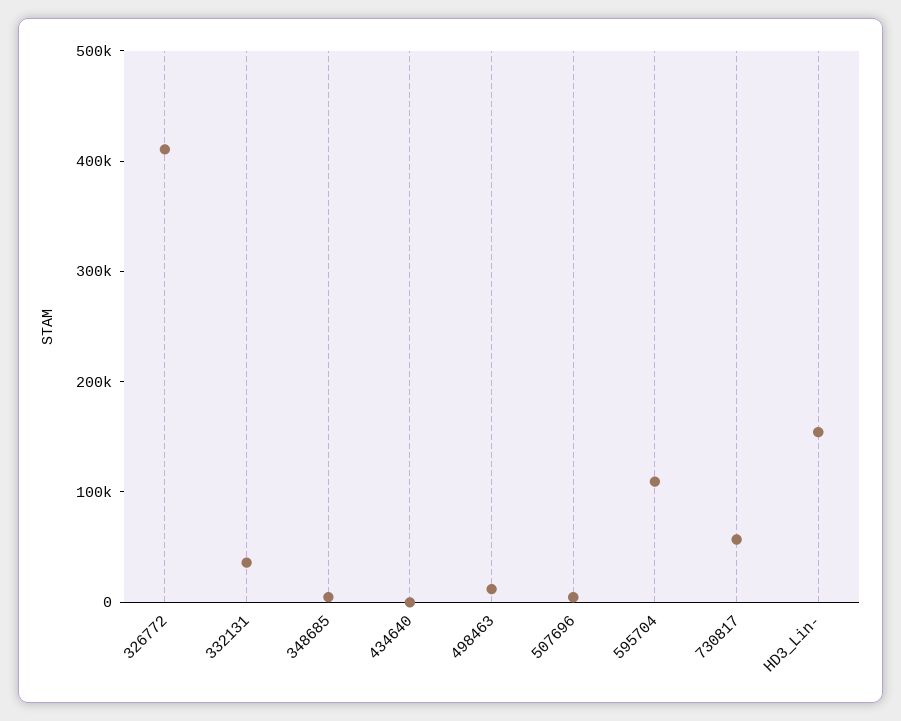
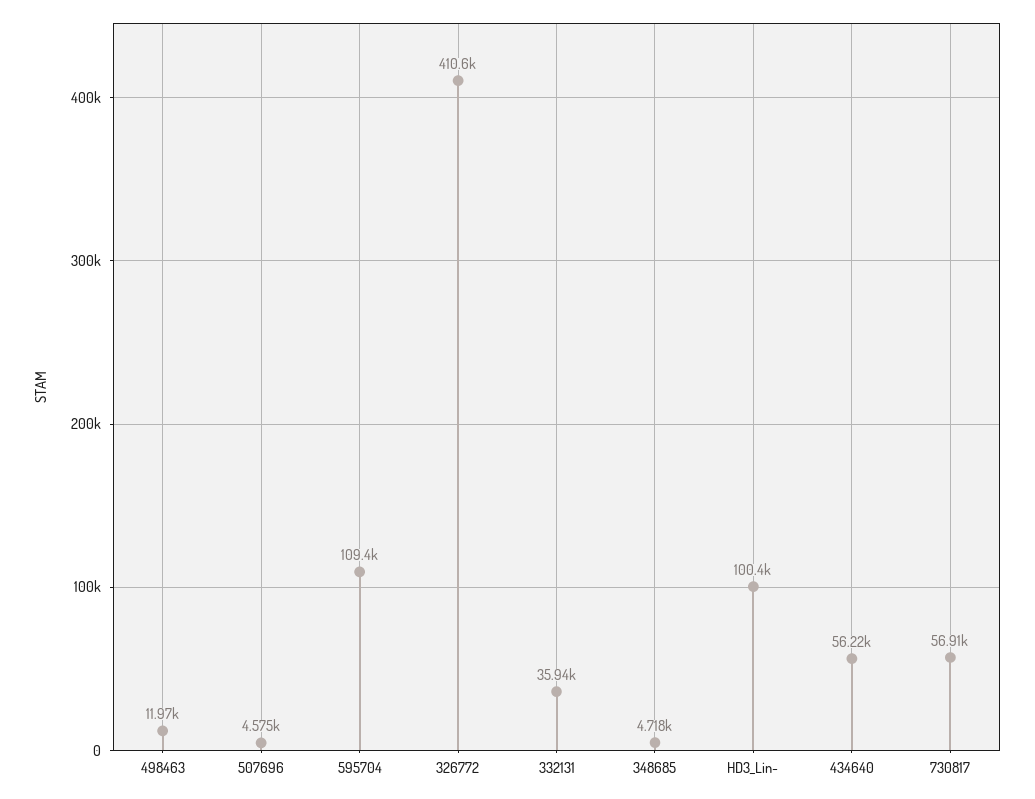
434640: 0 -> 56220
HD3_Lin-: 160000 -> 100400

